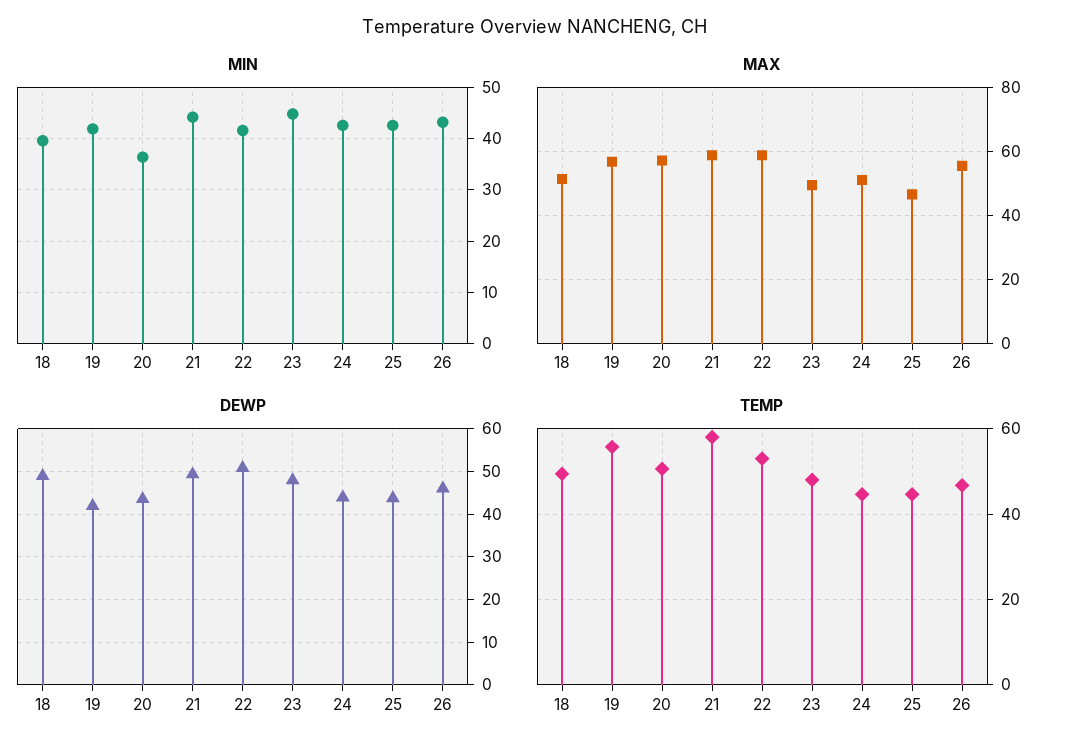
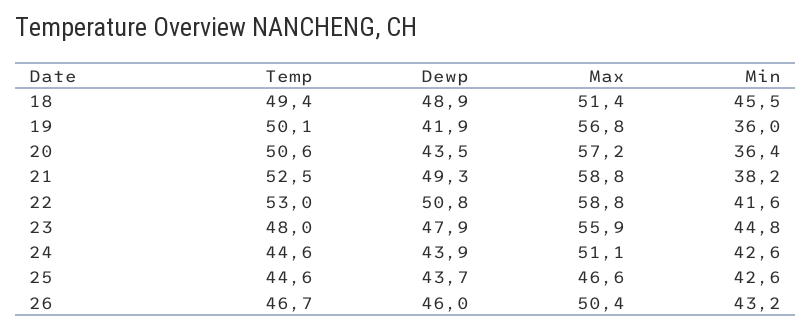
MIN, 18: 40 -> 45.5
MIN, 19: 42 -> 36
MIN, 21: 44 -> 38.2
MAX, 23: 50 -> 55.9
MAX, 26: 56 -> 50.4
TEMP, 19: 56 -> 50.1
TEMP, 21: 58 -> 52.5

